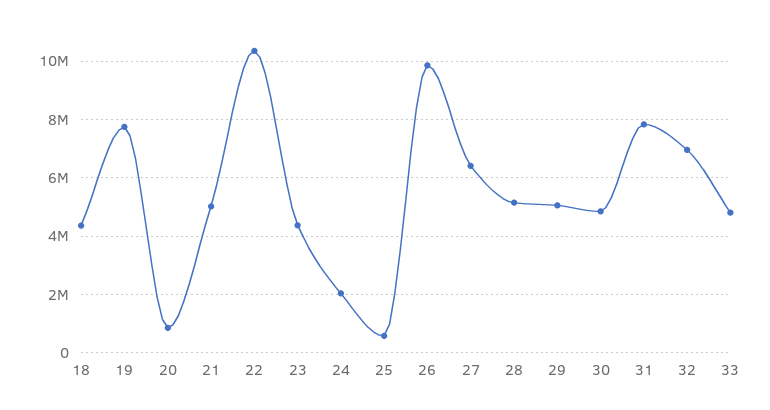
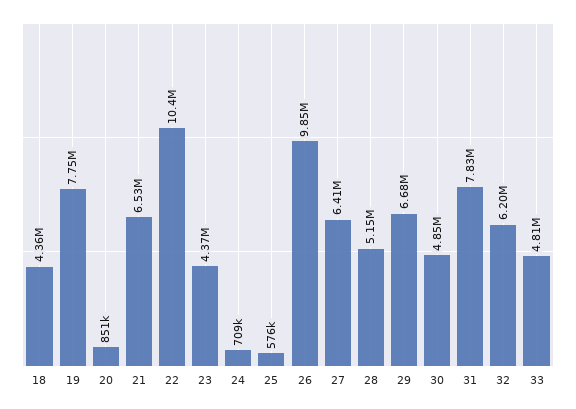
21: 5000000 -> 6530000
24: 2000000 -> 709000
29: 5000000 -> 6680000
32: 7000000 -> 6200000

